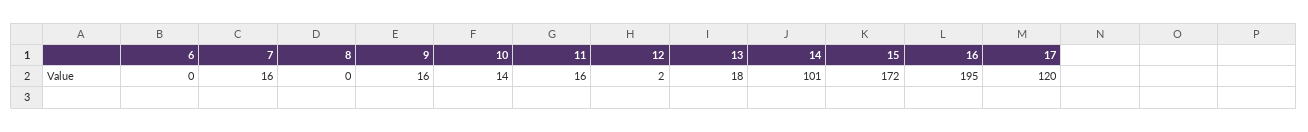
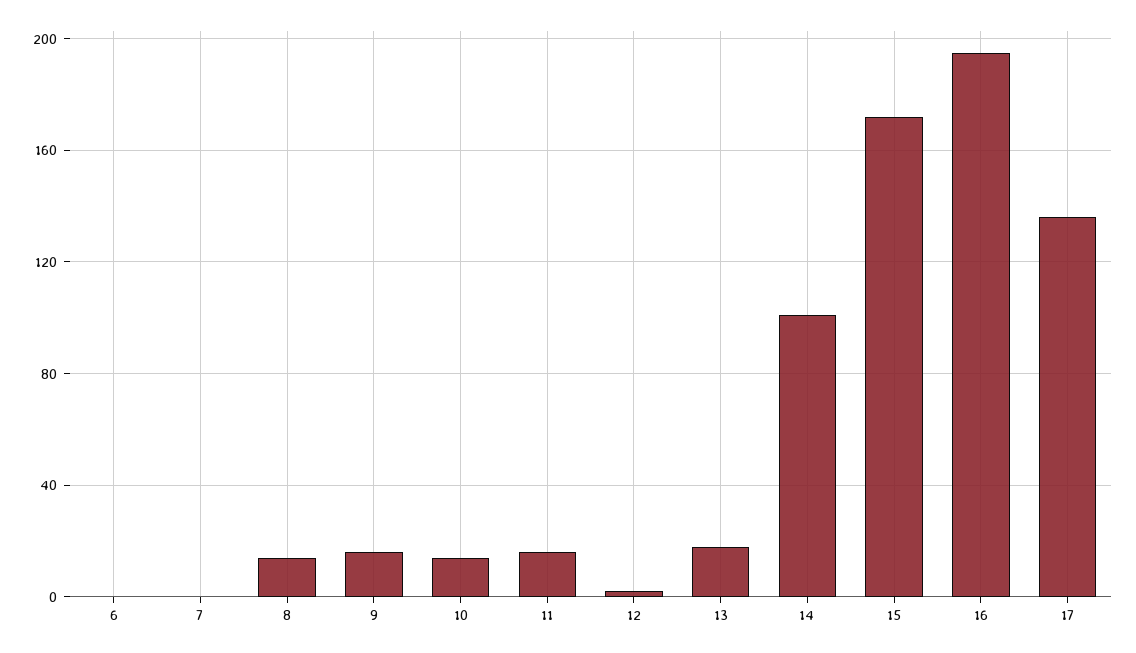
7: 16 -> 0
8: 0 -> 15
17: 120 -> 135

